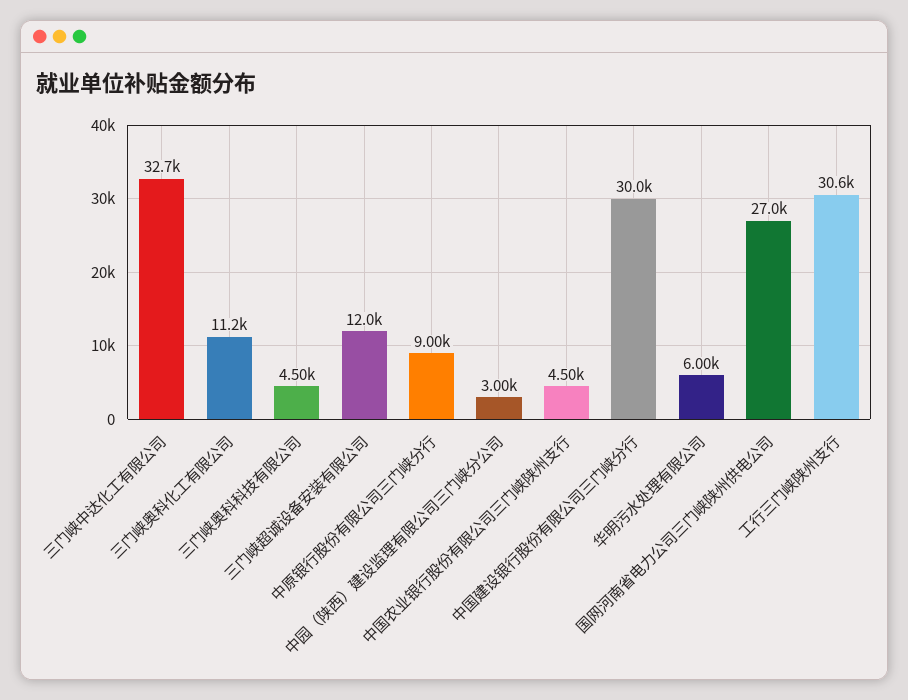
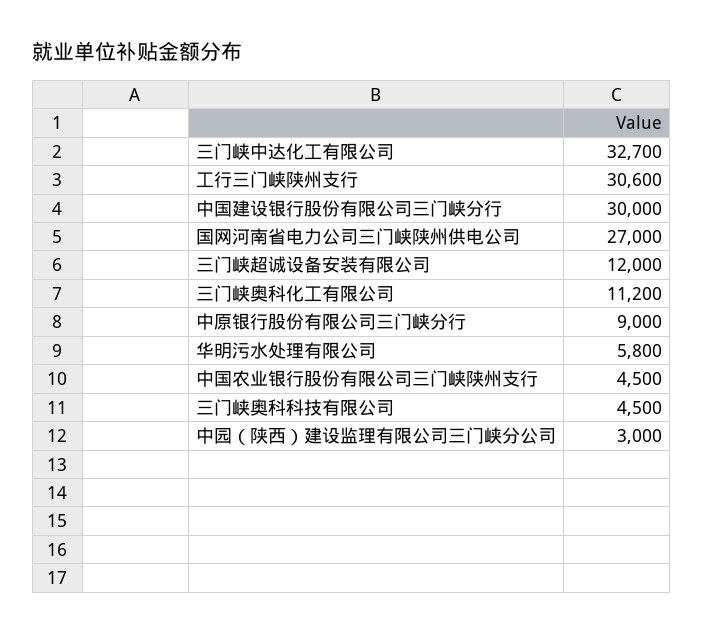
华明污水处理有限公司: 6000 -> 5800

